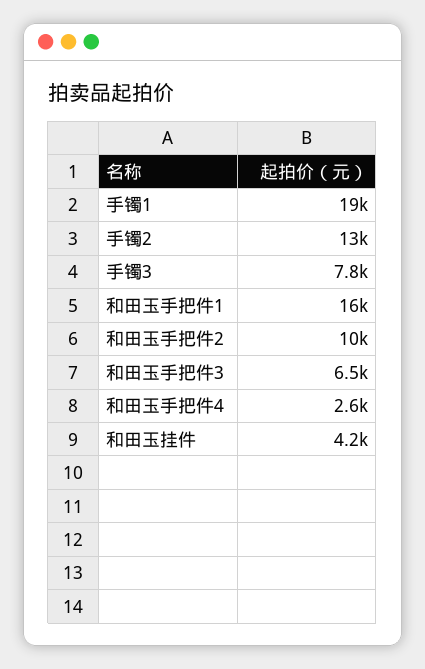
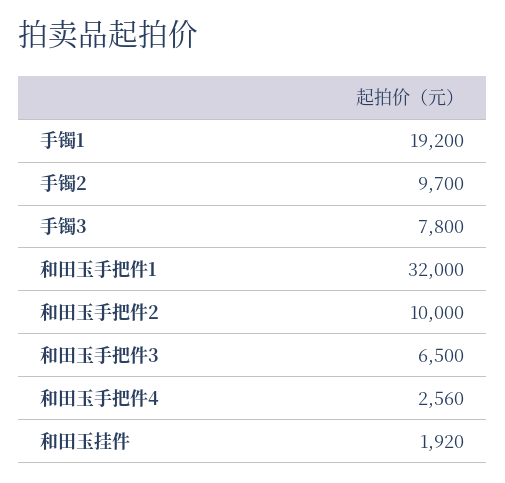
手镯2: 13000 -> 9700
和田玉手把件1: 16000 -> 32000
和田玉挂件: 4200 -> 1920

